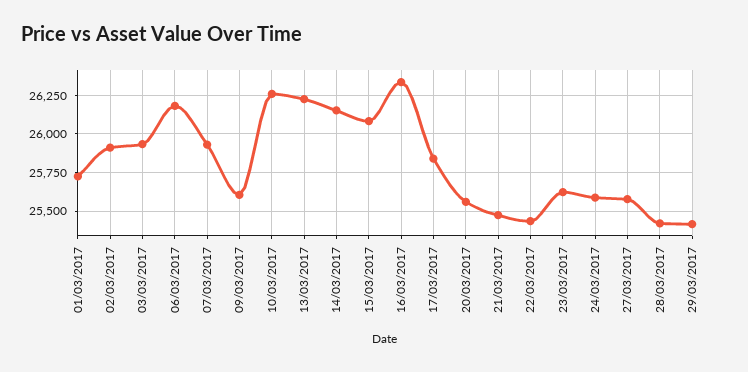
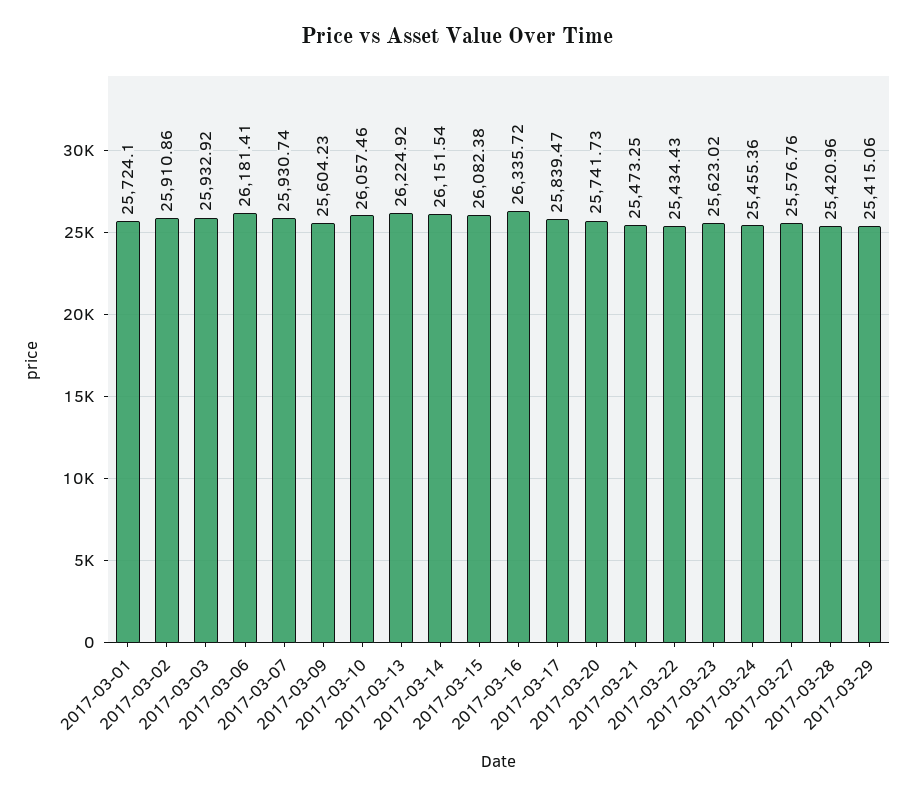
10/03/2017: 26250 -> 26057.46
20/03/2017: 25550 -> 25741.73
24/03/2017: 25600 -> 25455.36

